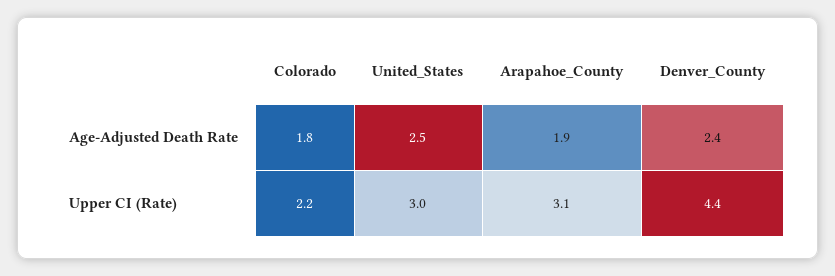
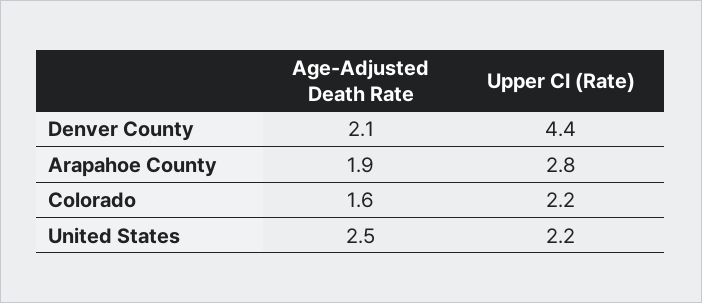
Colorado, Age-Adjusted Death Rate: 1.8 -> 1.6
Denver_County, Age-Adjusted Death Rate: 2.4 -> 2.1
United_States, Upper CI (Rate): 3 -> 2.2
Arapahoe_County, Upper CI (Rate): 3.1 -> 2.8

